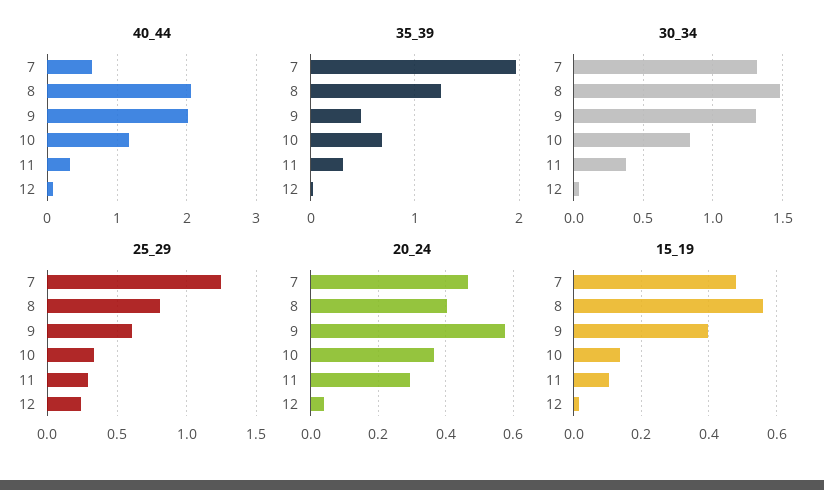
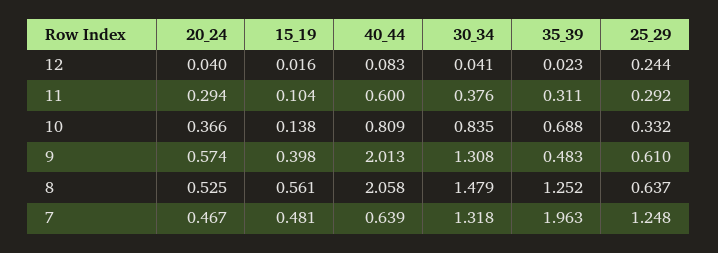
40_44, 10: 1.2 -> 0.809
40_44, 11: 0.3 -> 0.6
25_29, 8: 0.8 -> 0.637
20_24, 8: 0.4 -> 0.525

